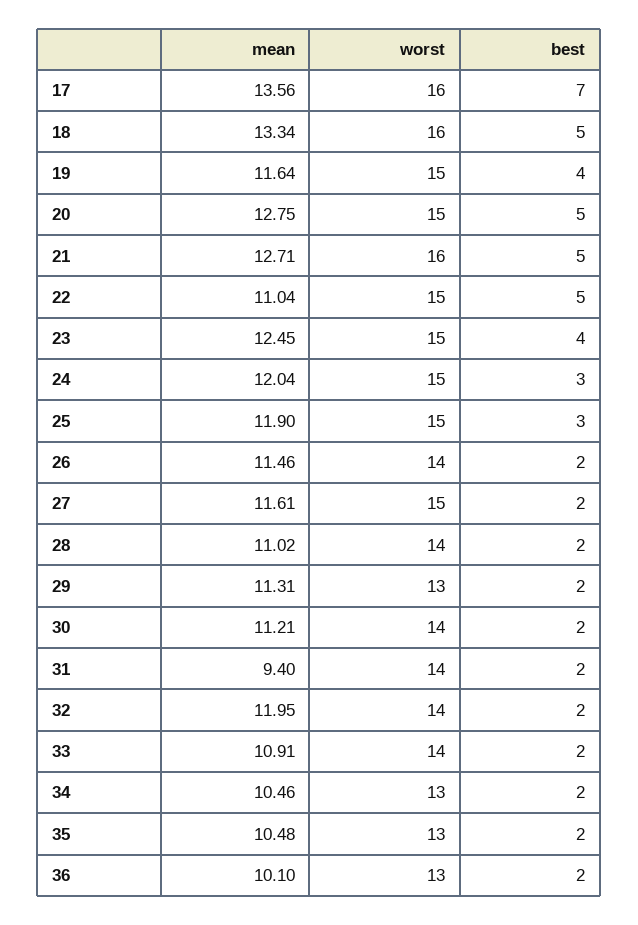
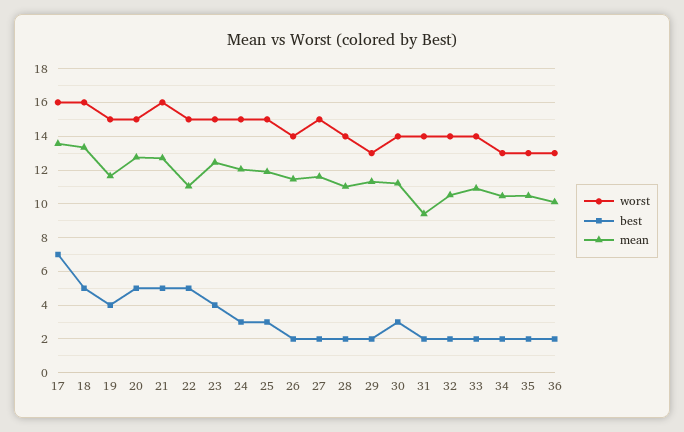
best, 30: 2 -> 3
mean, 32: 11.95 -> 10.5

